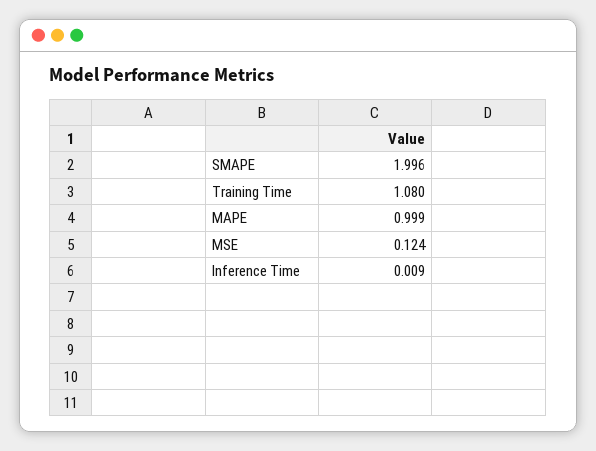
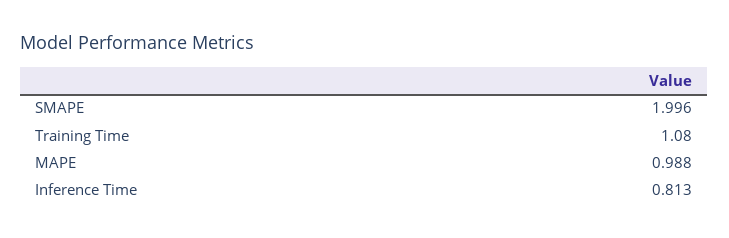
MAPE: 0.999 -> 0.988
MSE: 0.124 -> none
Inference Time: 0.009 -> 0.813

